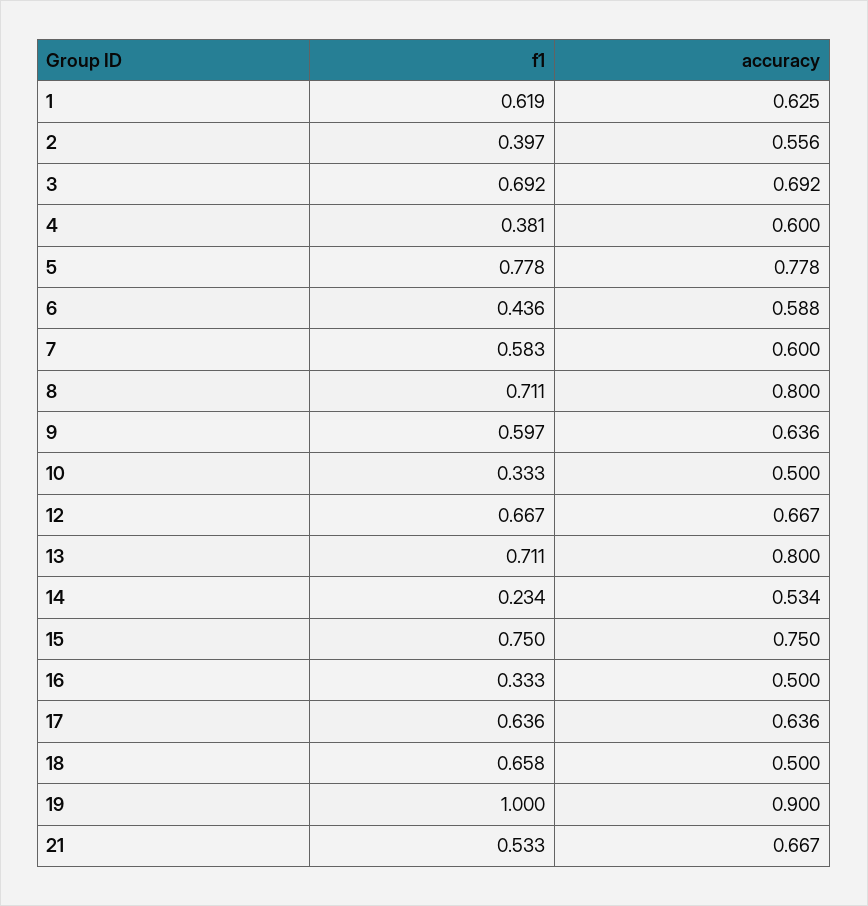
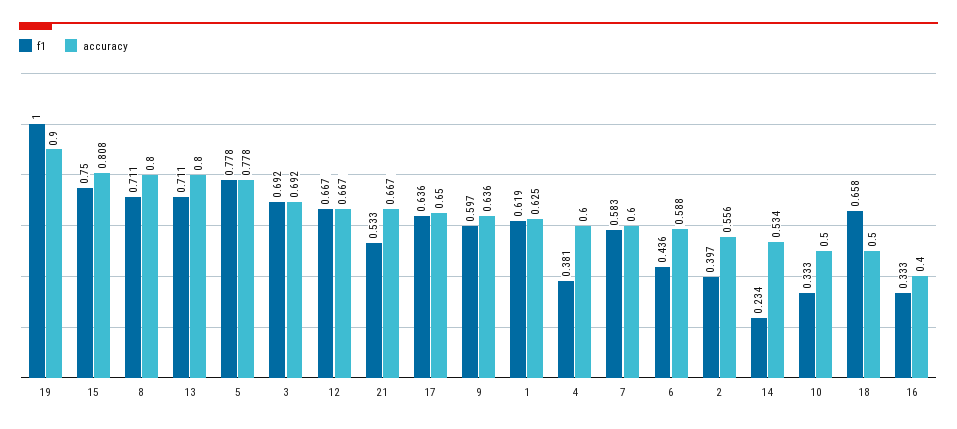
accuracy, 15: 0.75 -> 0.808
accuracy, 16: 0.5 -> 0.4
accuracy, 17: 0.636 -> 0.65

